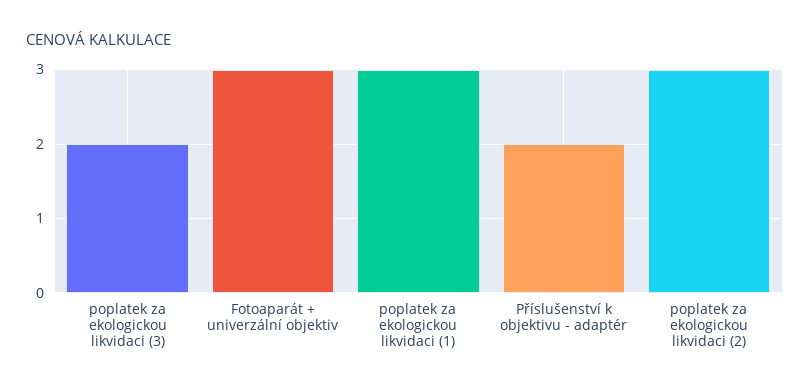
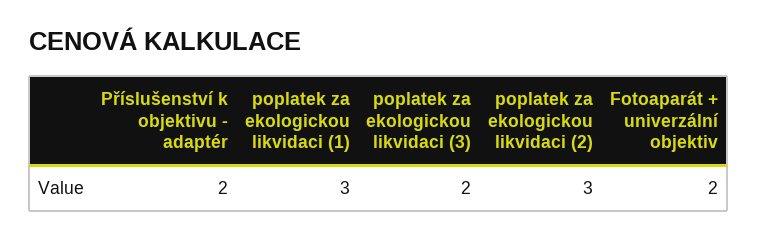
Fotoaparát + univerzální objektiv: 3 -> 2

